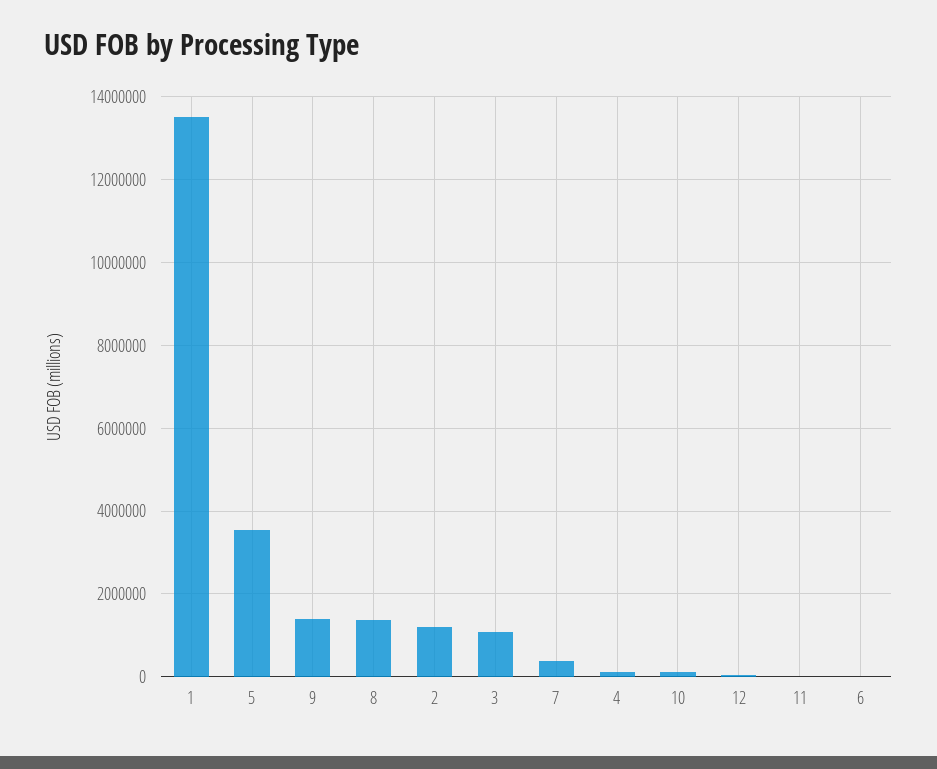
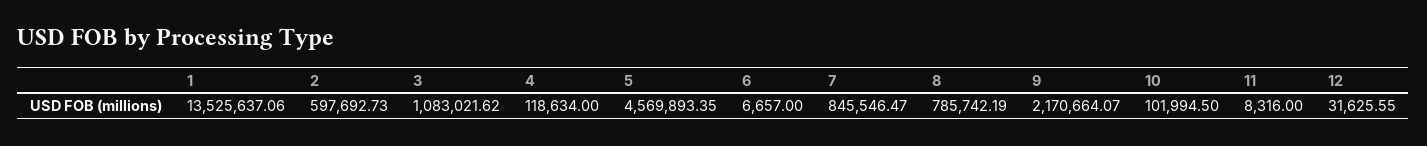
5: 3600000 -> 4569893.35
9: 1400000 -> 2170664.07
8: 1400000 -> 785742.19
2: 1200000 -> 597692.73
7: 400000 -> 845546.47

